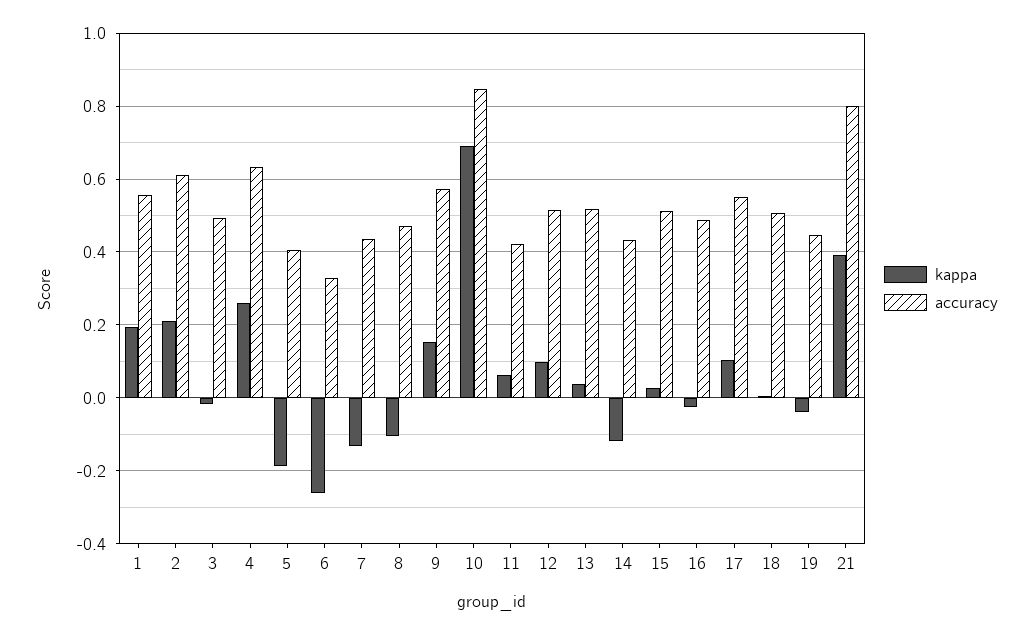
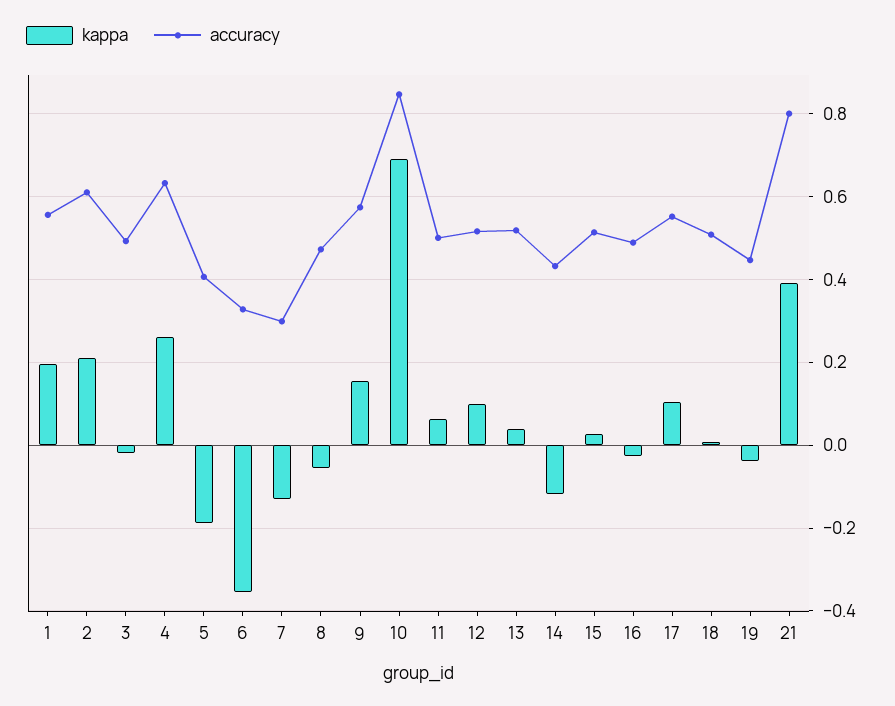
kappa, 6: -0.26 -> -0.36
accuracy, 7: 0.44 -> 0.3
kappa, 8: -0.1 -> -0.06
accuracy, 11: 0.42 -> 0.5

